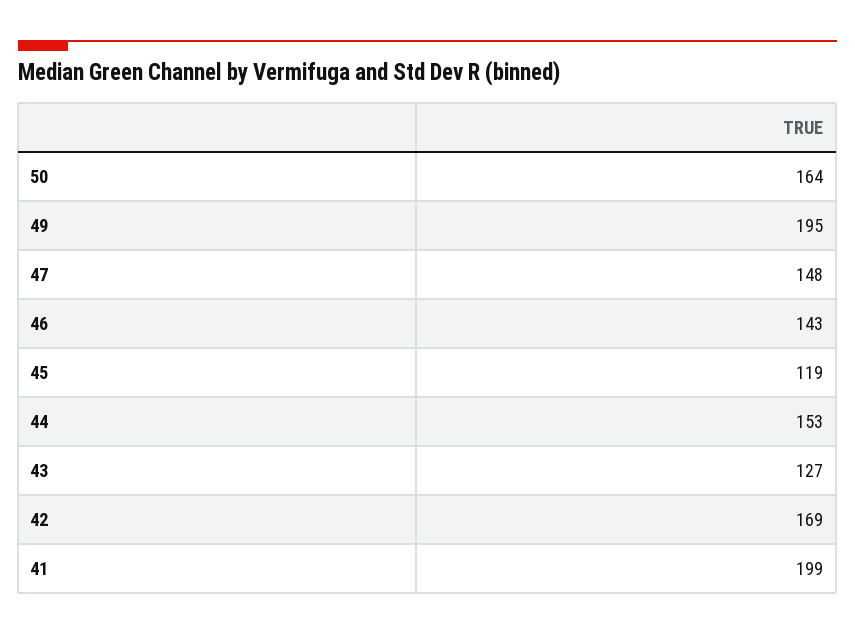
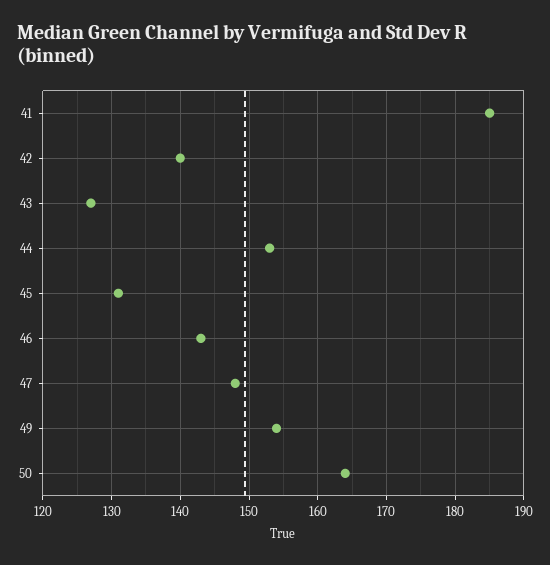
49: 195 -> 154
45: 119 -> 131
42: 169 -> 140
41: 199 -> 185

